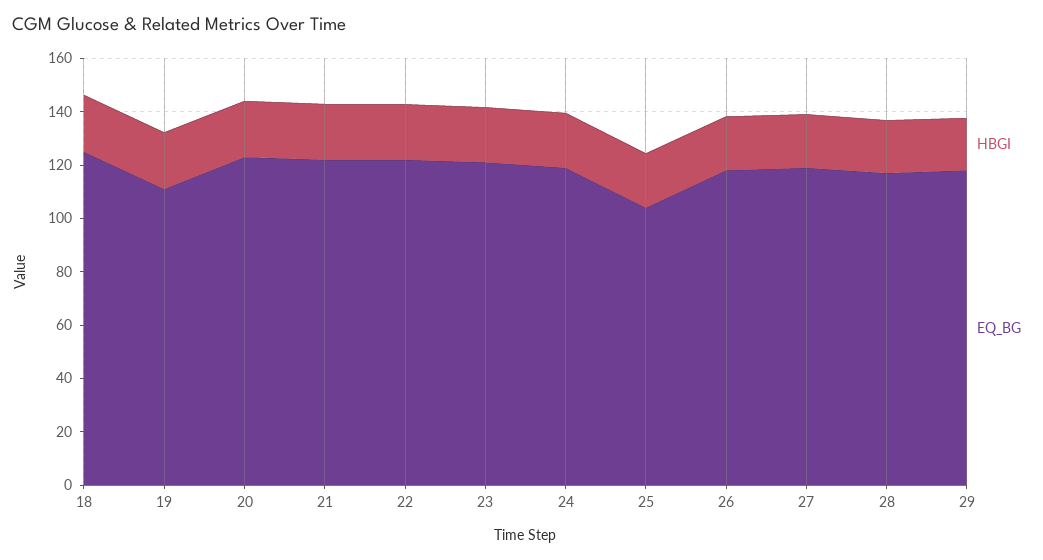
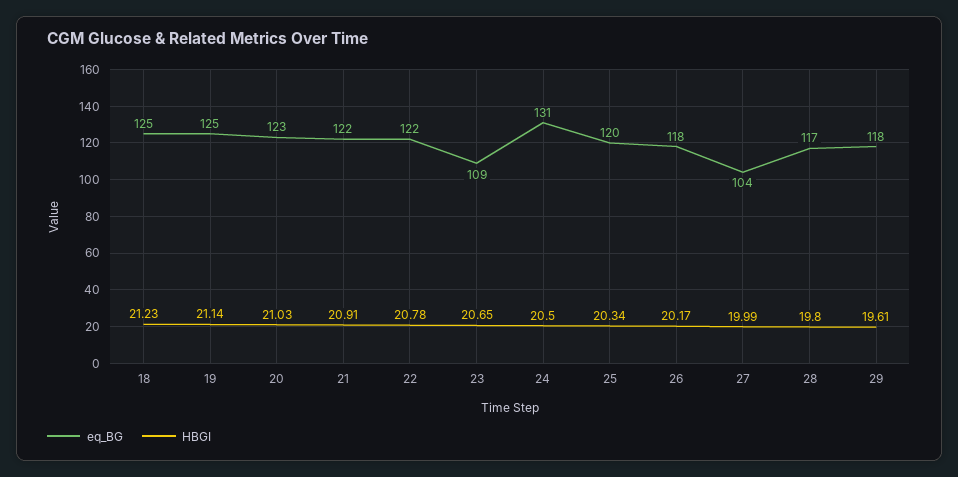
EQ_BG, 19: 110 -> 125
EQ_BG, 23: 120 -> 109
EQ_BG, 24: 120 -> 131
EQ_BG, 25: 105 -> 120
EQ_BG, 27: 120 -> 104

